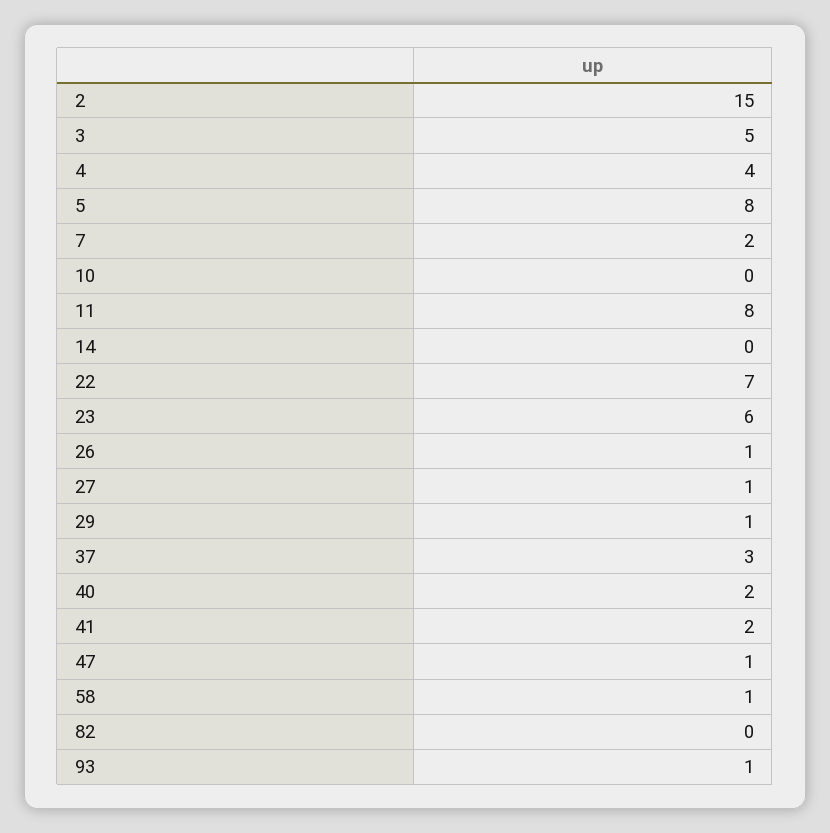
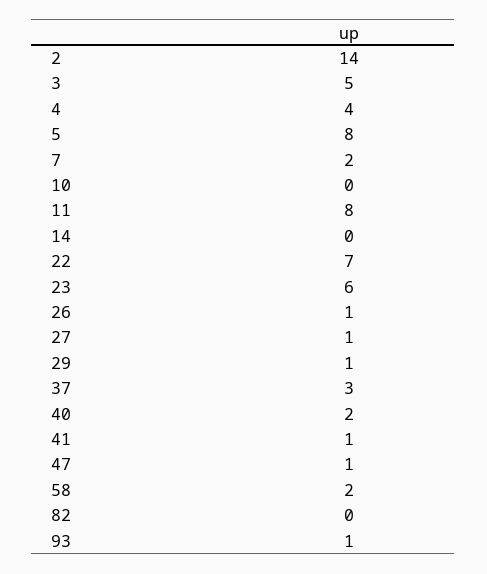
2: 15 -> 14
41: 2 -> 1
58: 1 -> 2

